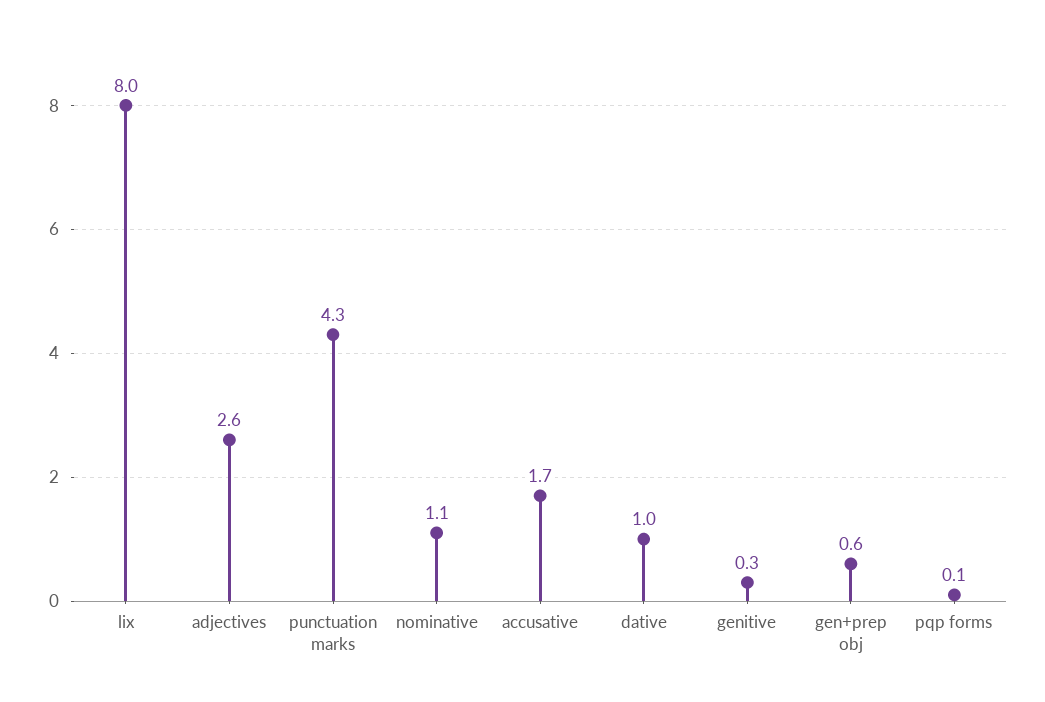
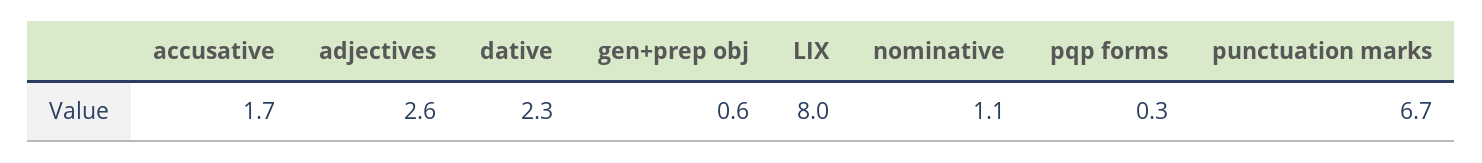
punctuation marks: 4.3 -> 6.7
dative: 1 -> 2.3
genitive: 0.3 -> none
pqp forms: 0.1 -> 0.3

